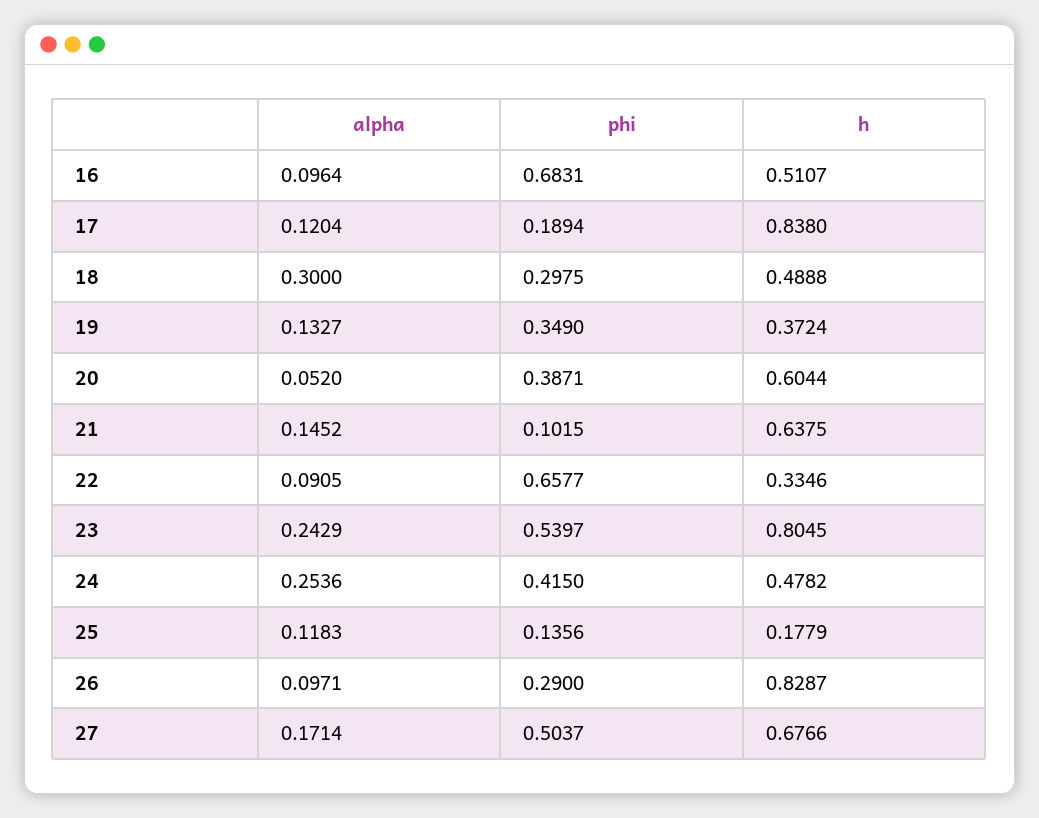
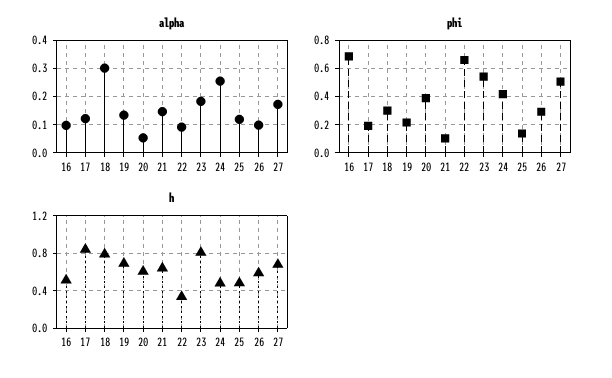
h, 18: 0.4888 -> 0.8
phi, 19: 0.349 -> 0.2
h, 19: 0.3724 -> 0.7
alpha, 23: 0.2429 -> 0.175
h, 25: 0.1779 -> 0.5
h, 26: 0.8287 -> 0.6

